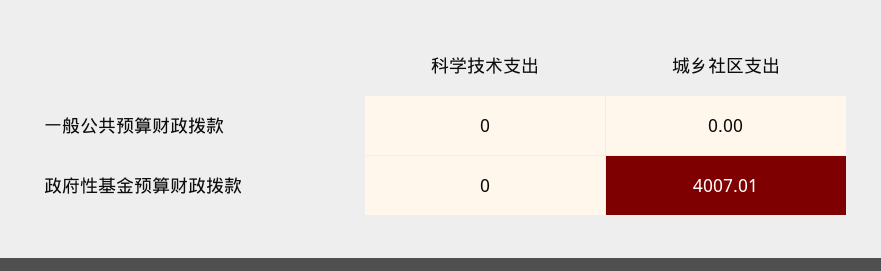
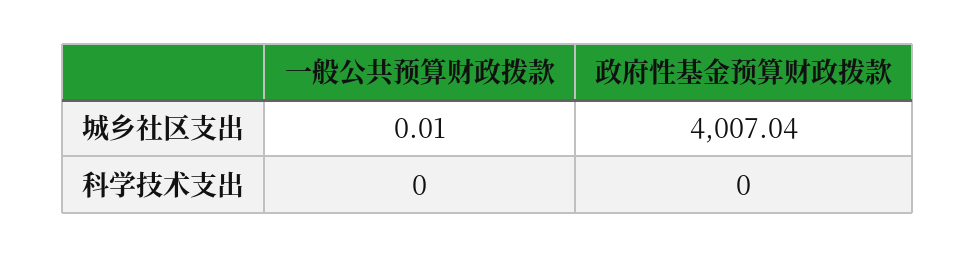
城乡社区支出, 一般公共预算财政拨款: 0 -> 0.01
城乡社区支出, 政府性基金预算财政拨款: 4007.01 -> 4007.04

